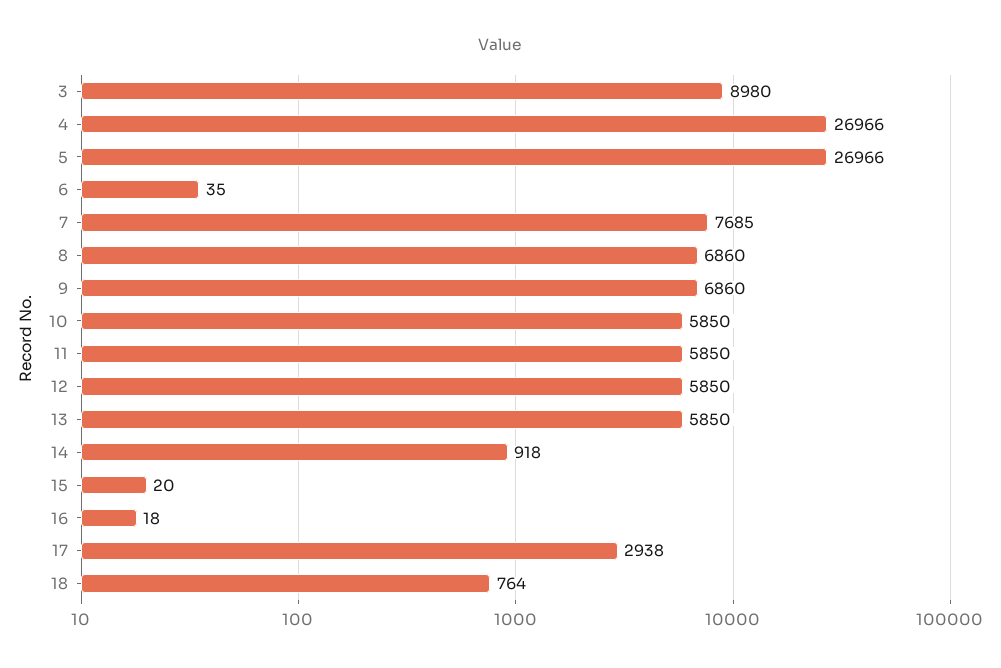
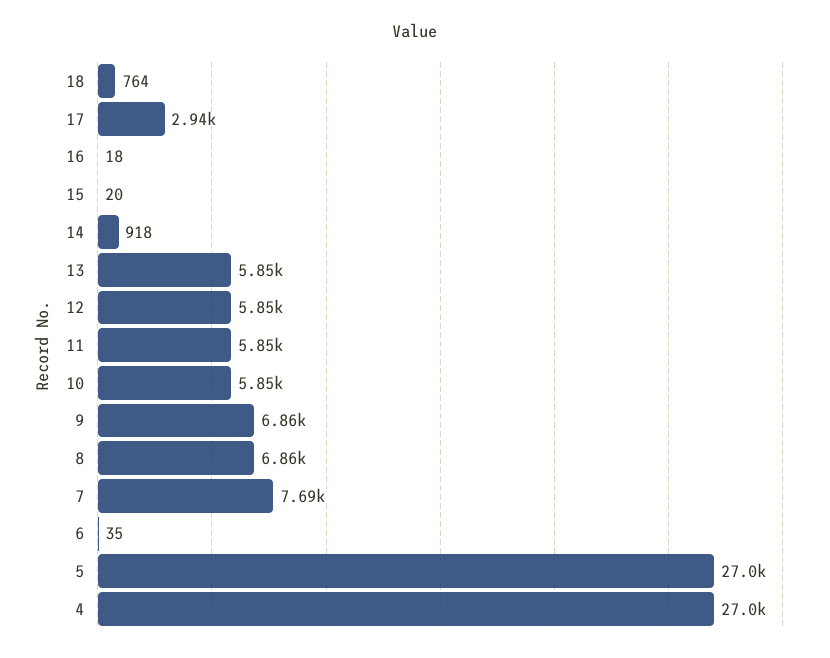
3: 8980 -> none

